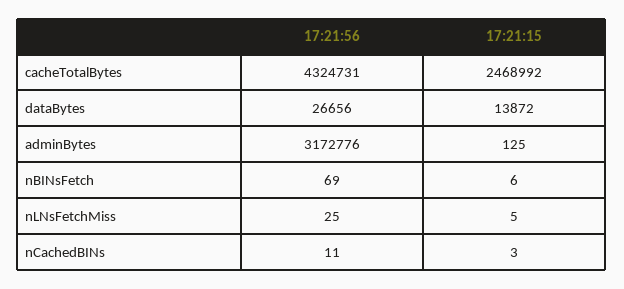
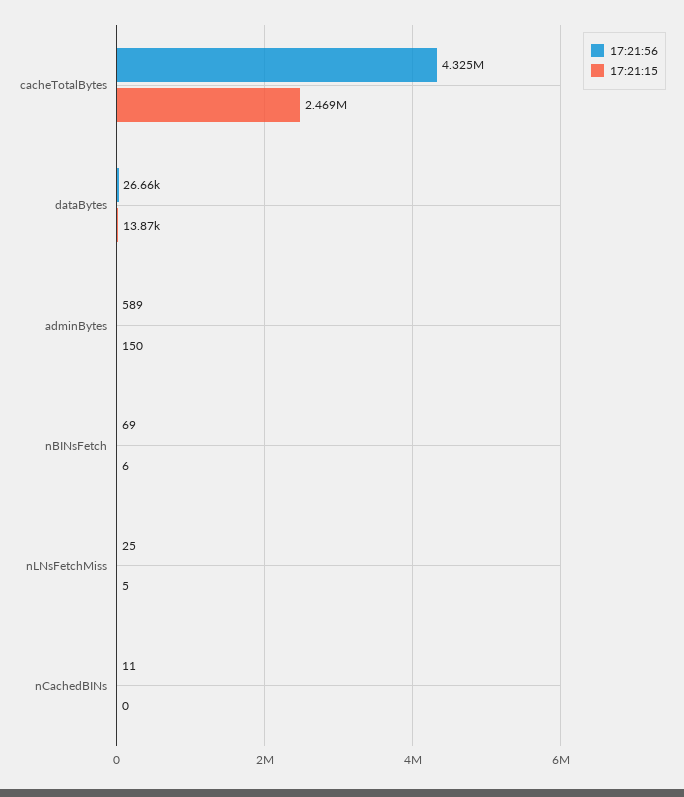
17:21:56, adminBytes: 3172776 -> 589
17:21:15, adminBytes: 125 -> 150
17:21:15, nCachedBINs: 3 -> 0

